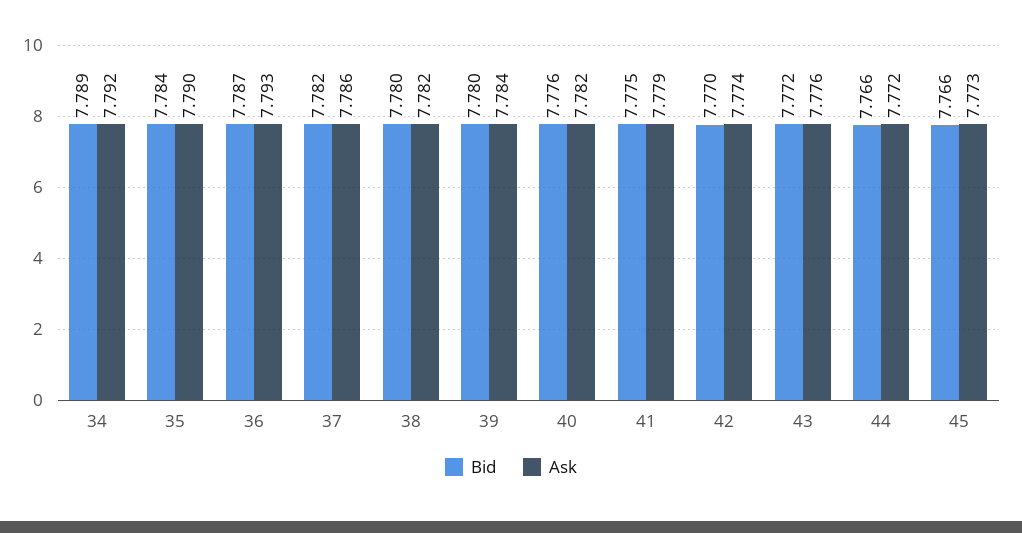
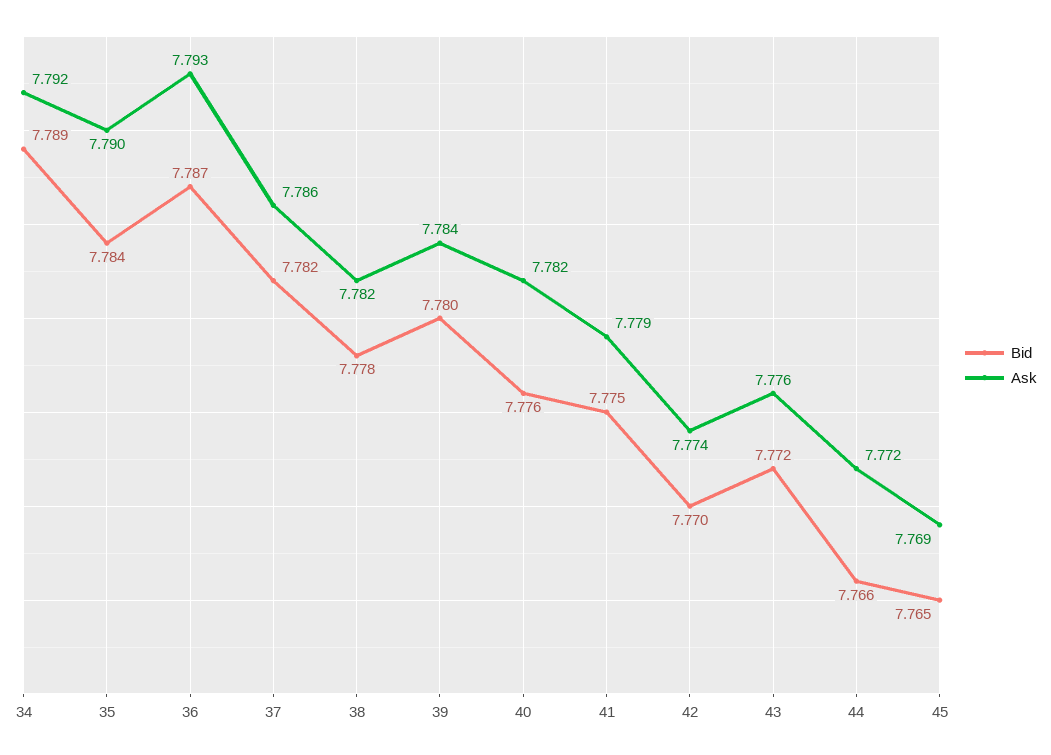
Bid, 38: 7.78 -> 7.778
Bid, 45: 7.766 -> 7.765
Ask, 45: 7.773 -> 7.769

